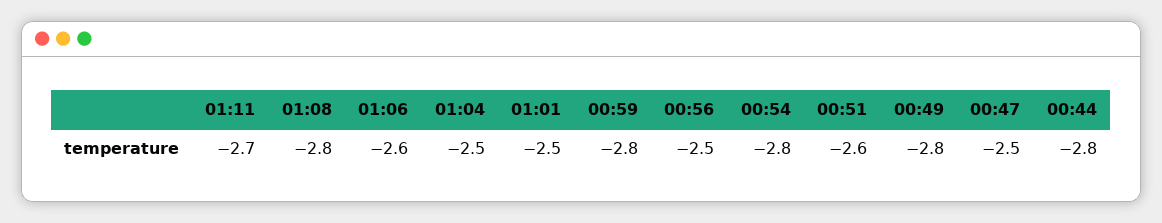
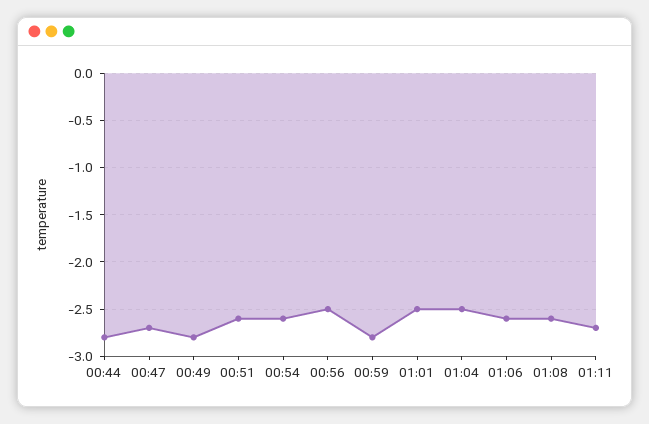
01:08: -2.8 -> -2.6
00:54: -2.8 -> -2.6
00:47: -2.5 -> -2.7

